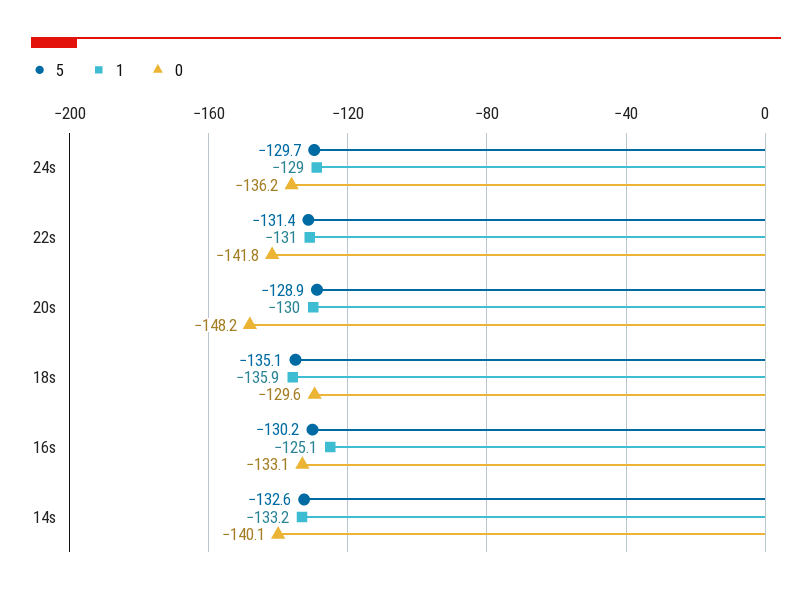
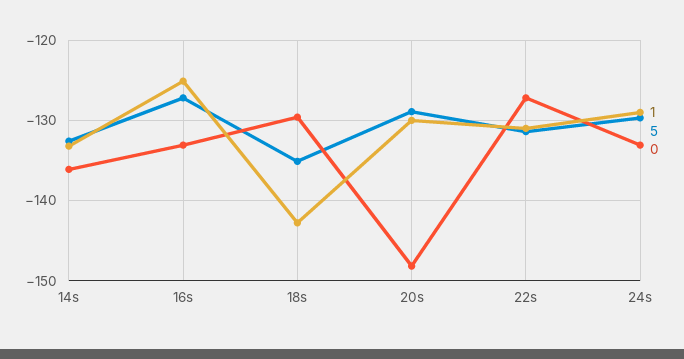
0, 24s: -136.2 -> -133
0, 22s: -141.8 -> -127
1, 18s: -135.9 -> -143
5, 16s: -130.2 -> -127
0, 14s: -140.1 -> -136

